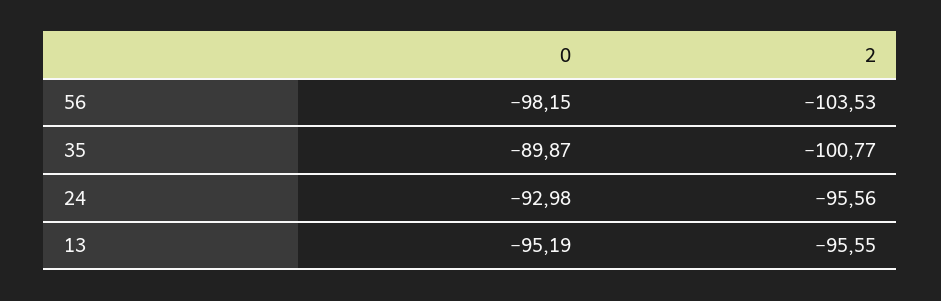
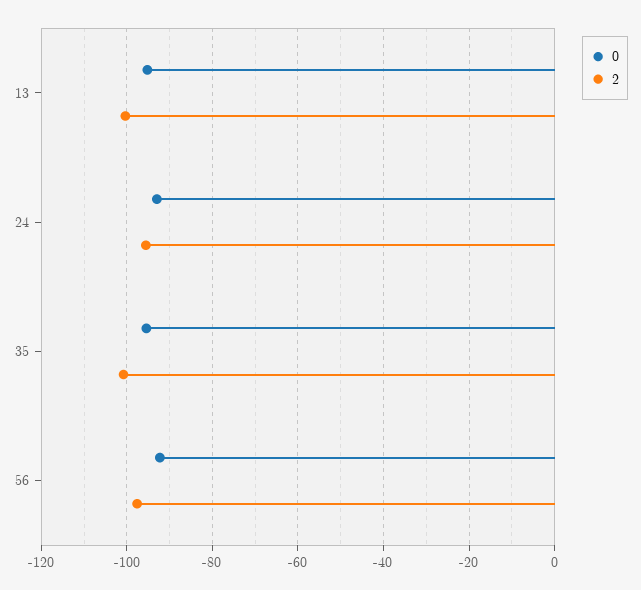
0, 56: -98.15 -> -92
2, 56: -103.53 -> -98
0, 35: -89.87 -> -96
2, 13: -95.55 -> -100

